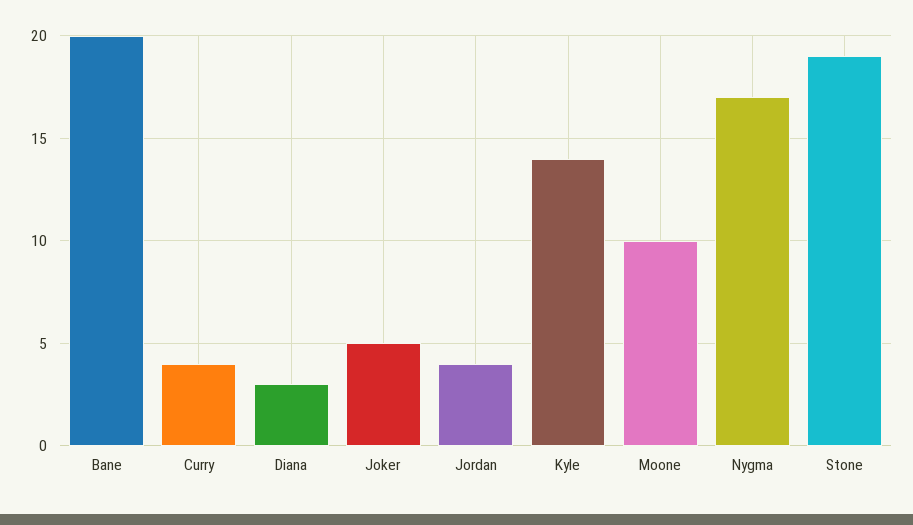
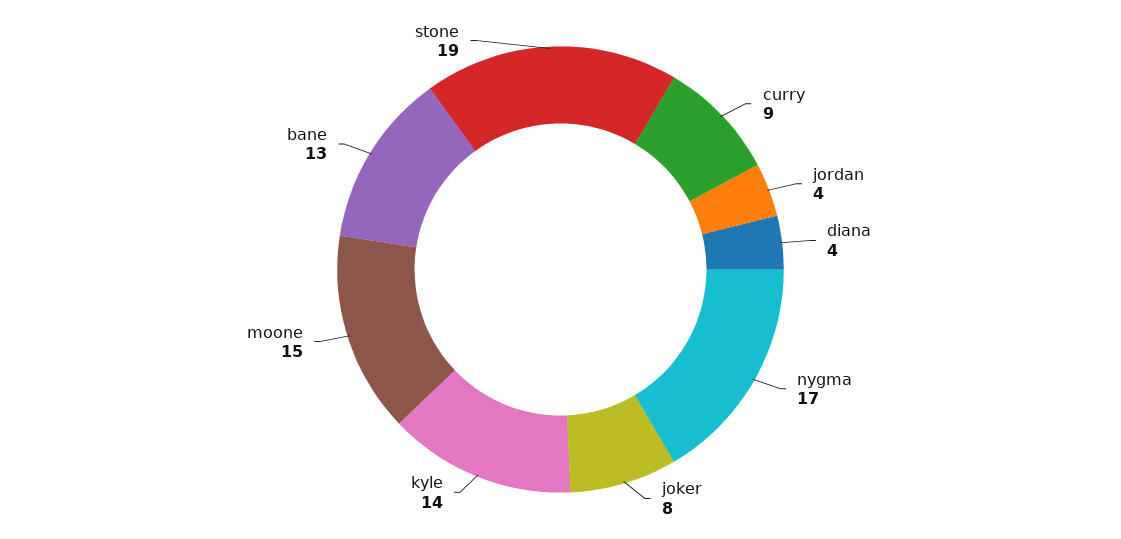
Bane: 20 -> 13
Curry: 4 -> 9
Diana: 3 -> 4
Joker: 5 -> 8
Moone: 10 -> 15

